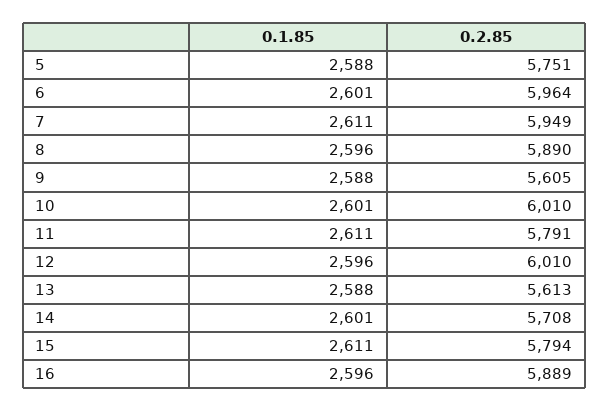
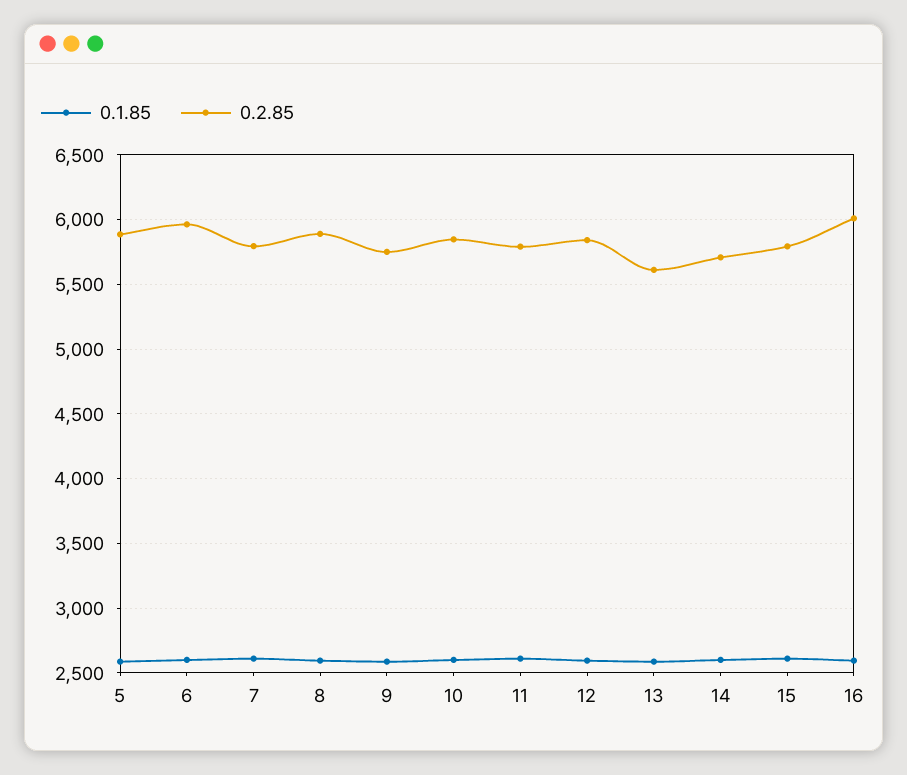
0.2.85, 5: 5751 -> 5900
0.2.85, 7: 5949 -> 5800
0.2.85, 9: 5605 -> 5750
0.2.85, 10: 6010 -> 5850
0.2.85, 12: 6010 -> 5850
0.2.85, 16: 5889 -> 6000

